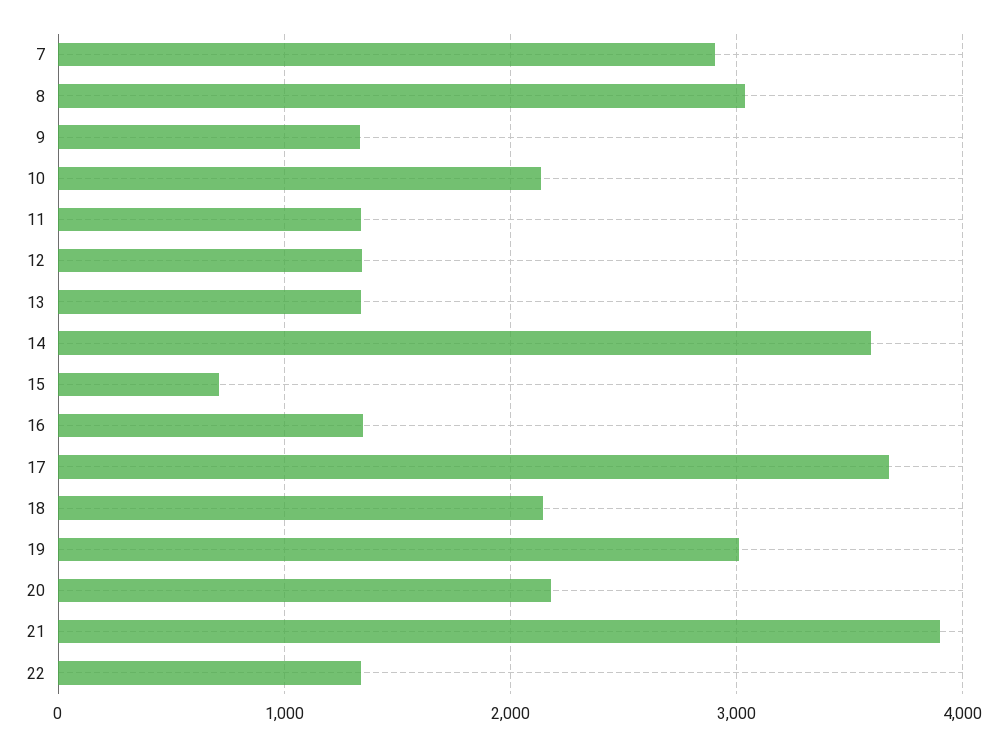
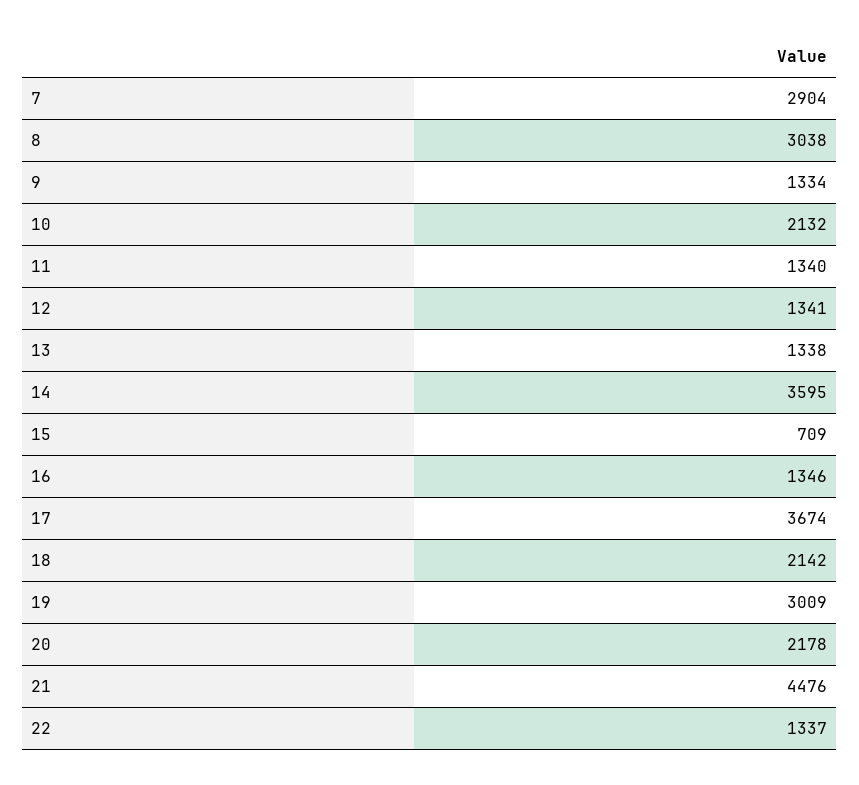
21: 3900 -> 4476

